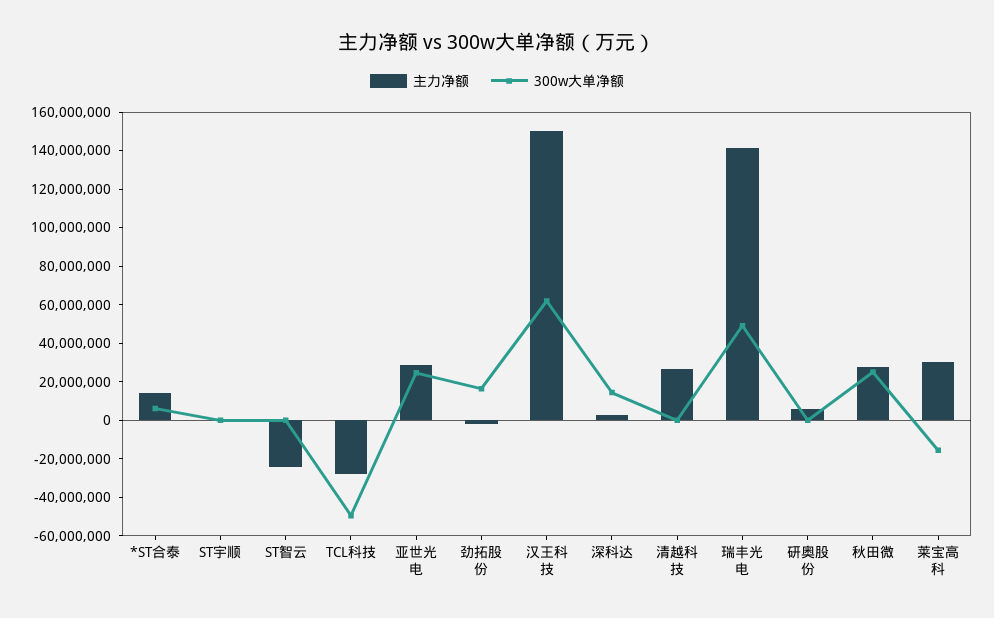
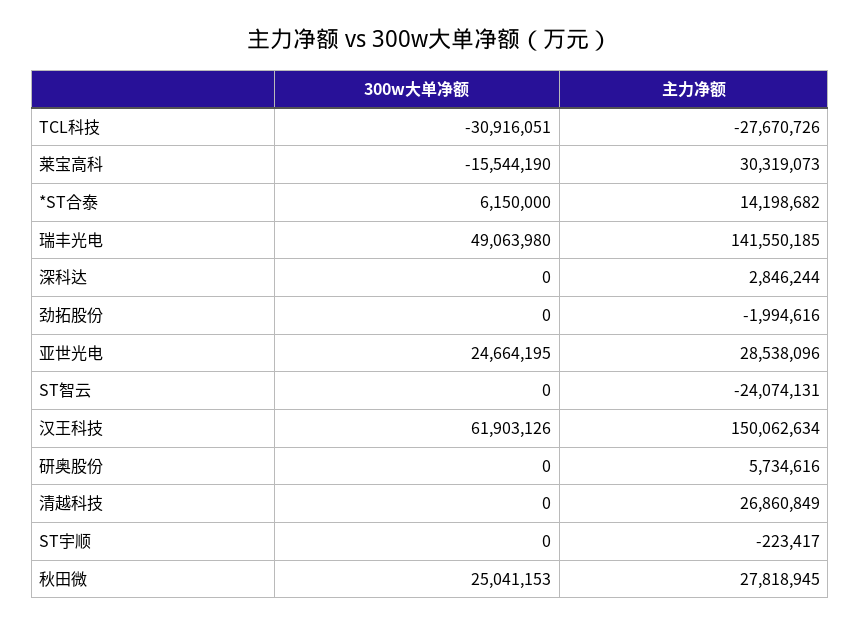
300w大单净额, TCL科技: -50000000 -> -30916051
300w大单净额, 劲拓股份: 15000000 -> 0
300w大单净额, 深科达: 15000000 -> 0

